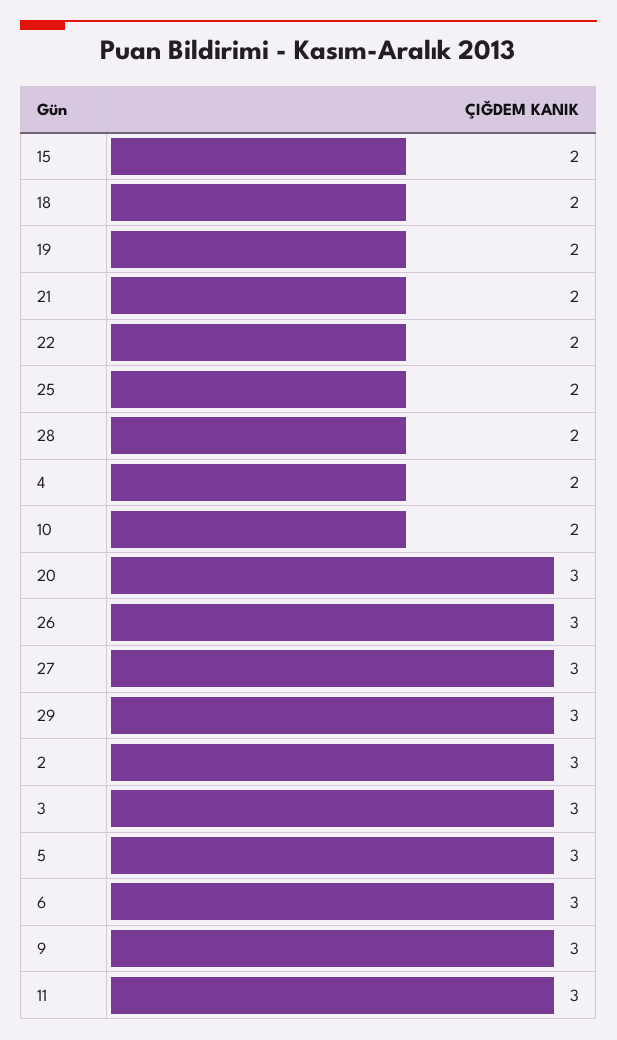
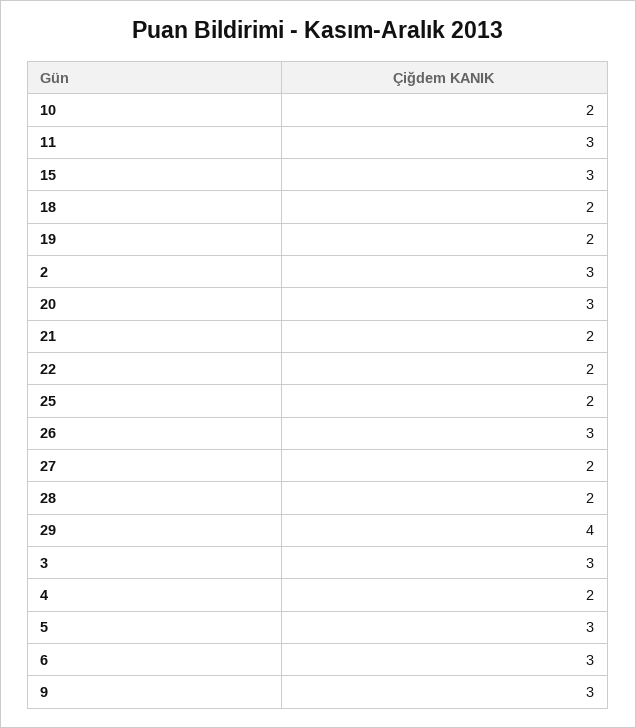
15: 2 -> 3
27: 3 -> 2
29: 3 -> 4

